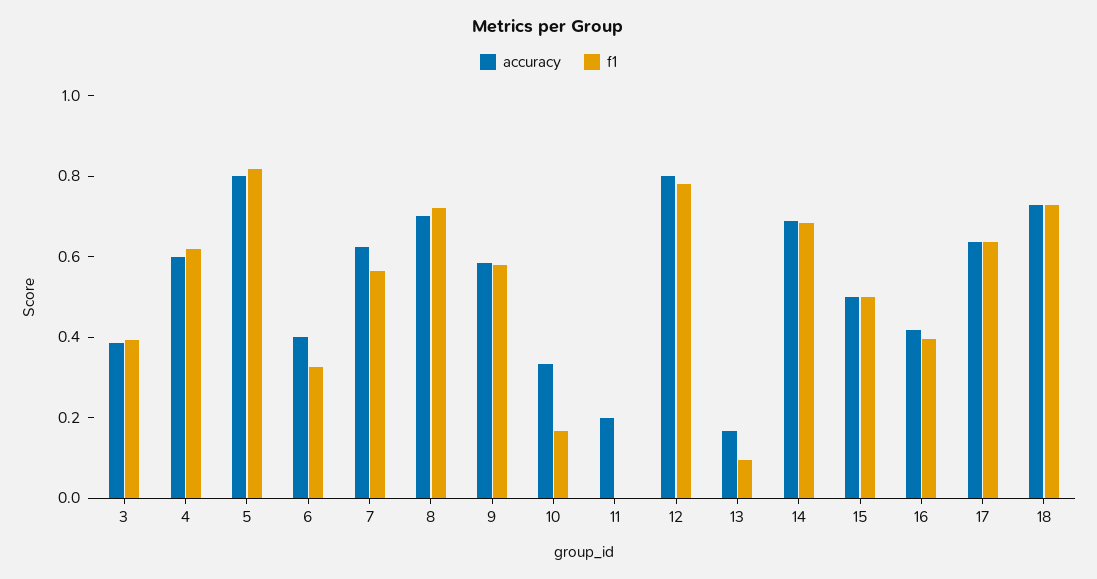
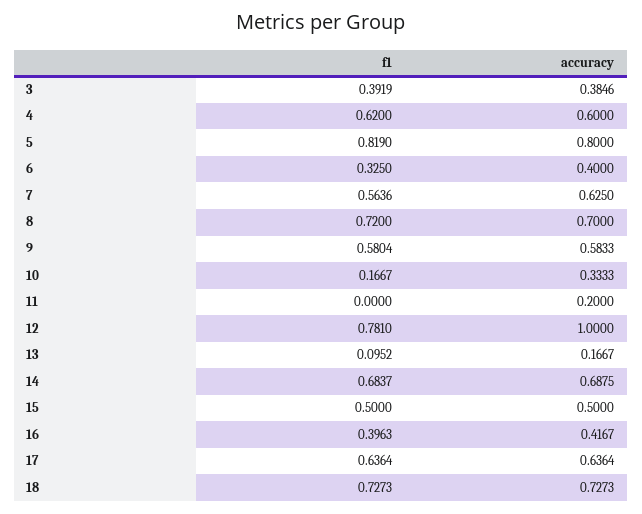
accuracy, 12: 0.8 -> 1

